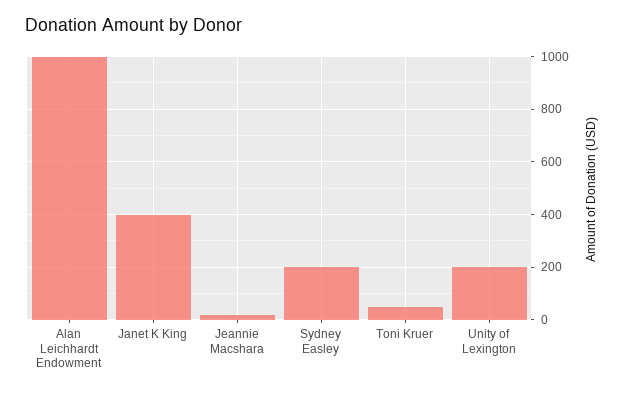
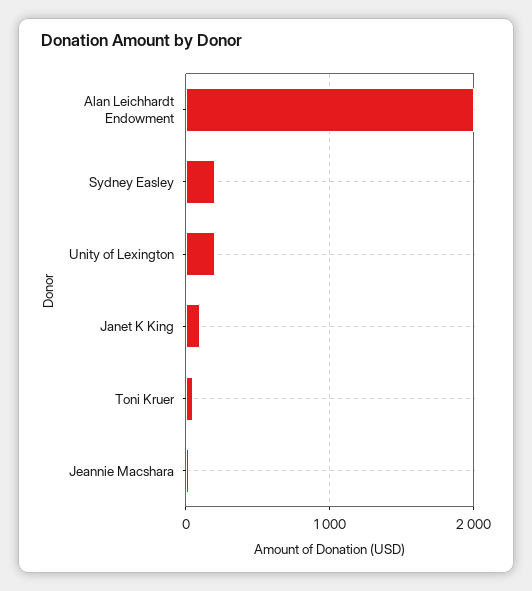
Alan Leichhardt Endowment: 1000 -> 2000
Janet K King: 400 -> 100

